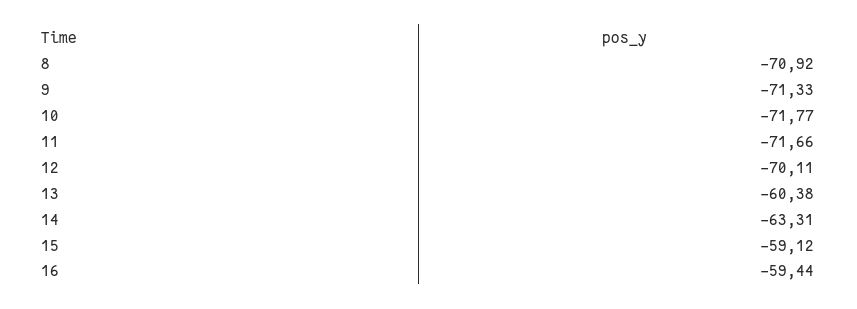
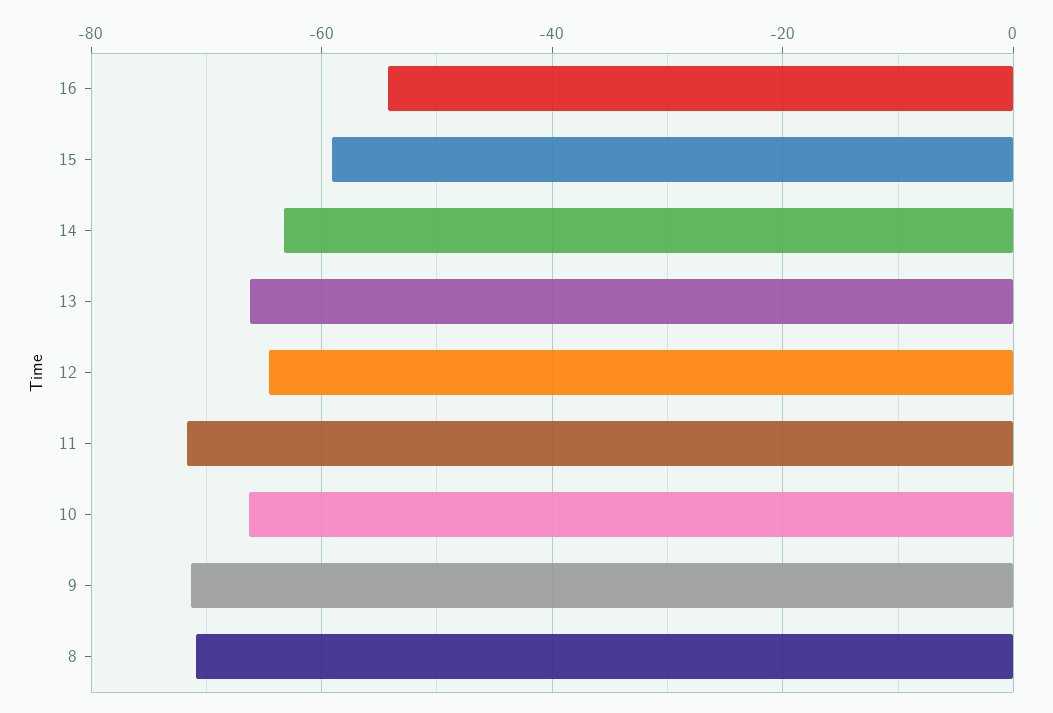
10: -71.77 -> -66
12: -70.11 -> -64
13: -60.38 -> -66
16: -59.44 -> -54

